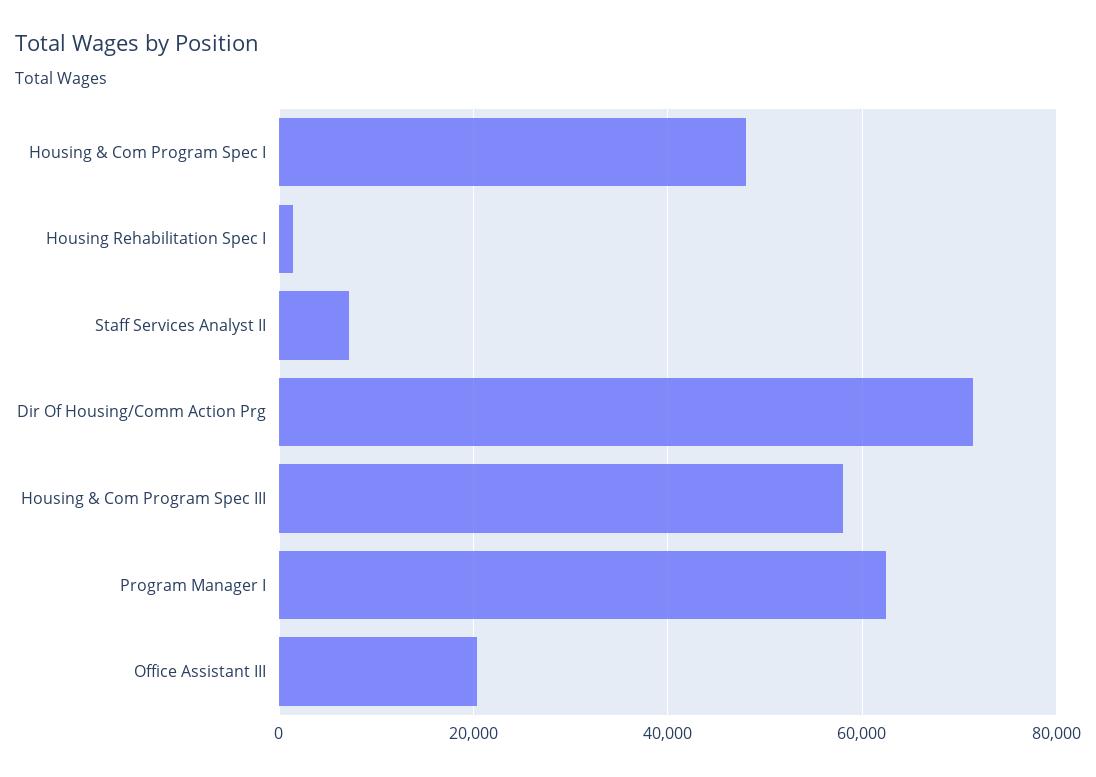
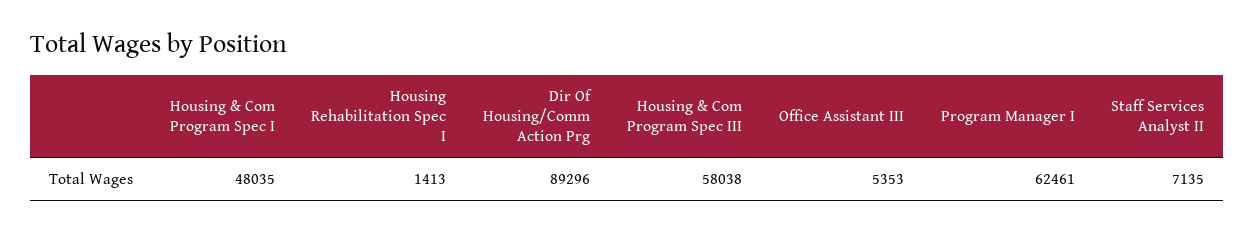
Dir Of Housing/Comm Action Prg: 72000 -> 89296
Office Assistant III: 20000 -> 5353

